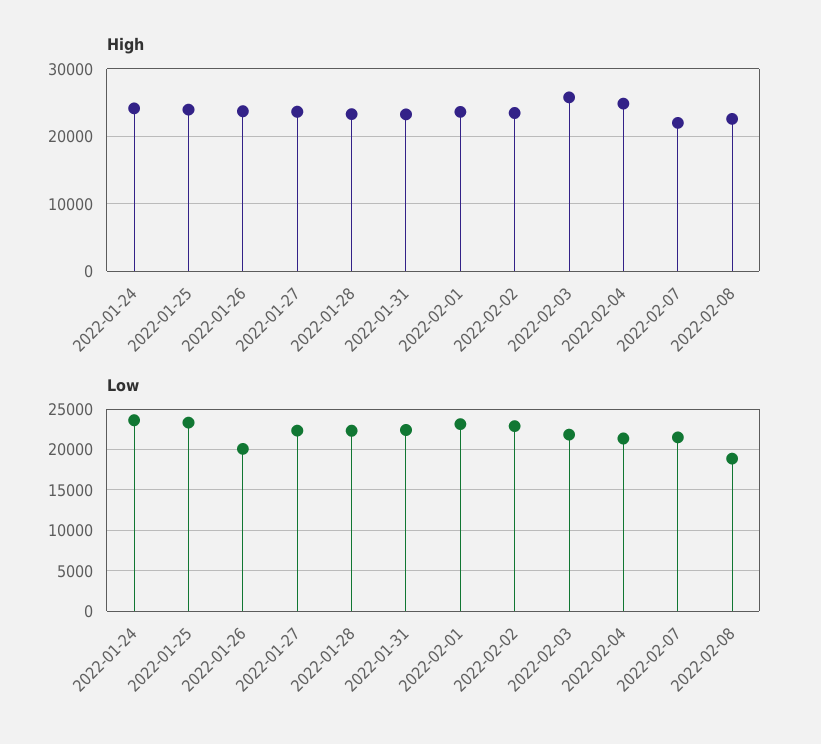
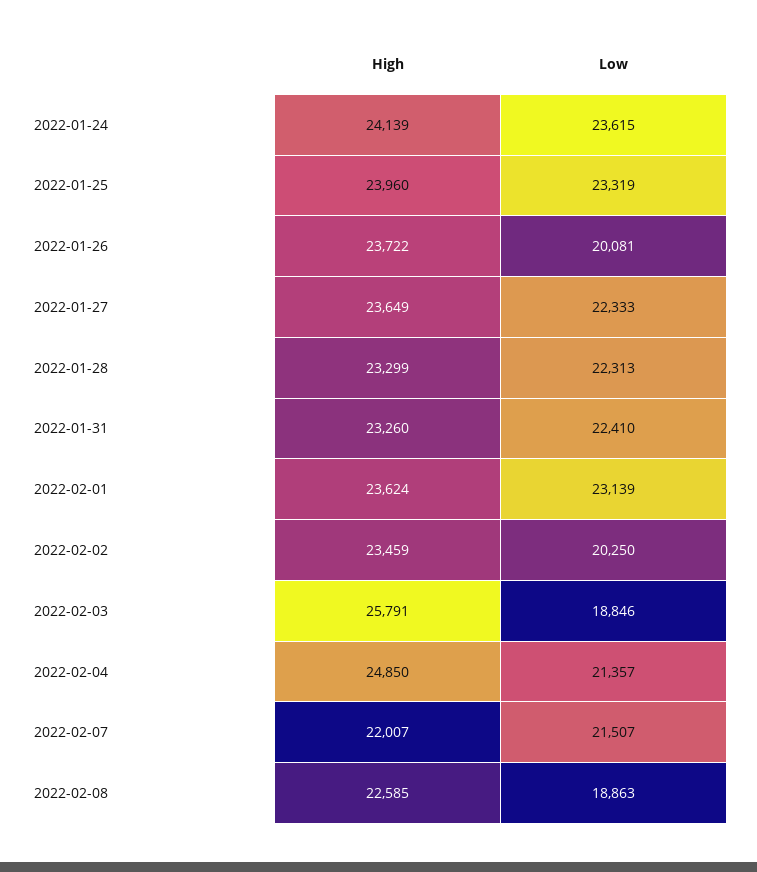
Low, 2022-02-02: 23000 -> 20250
Low, 2022-02-03: 22000 -> 18846

